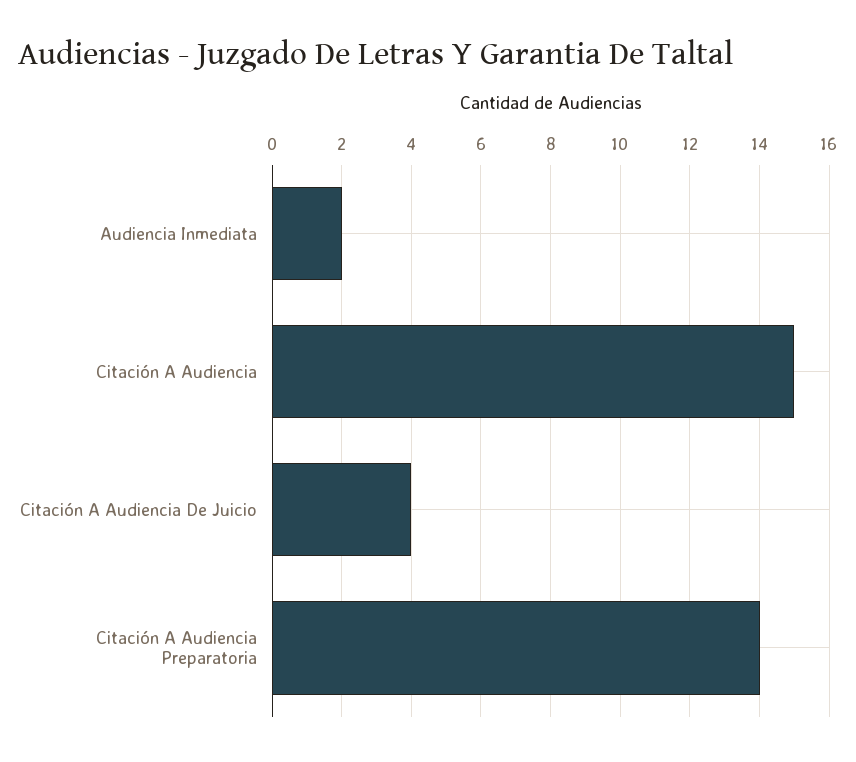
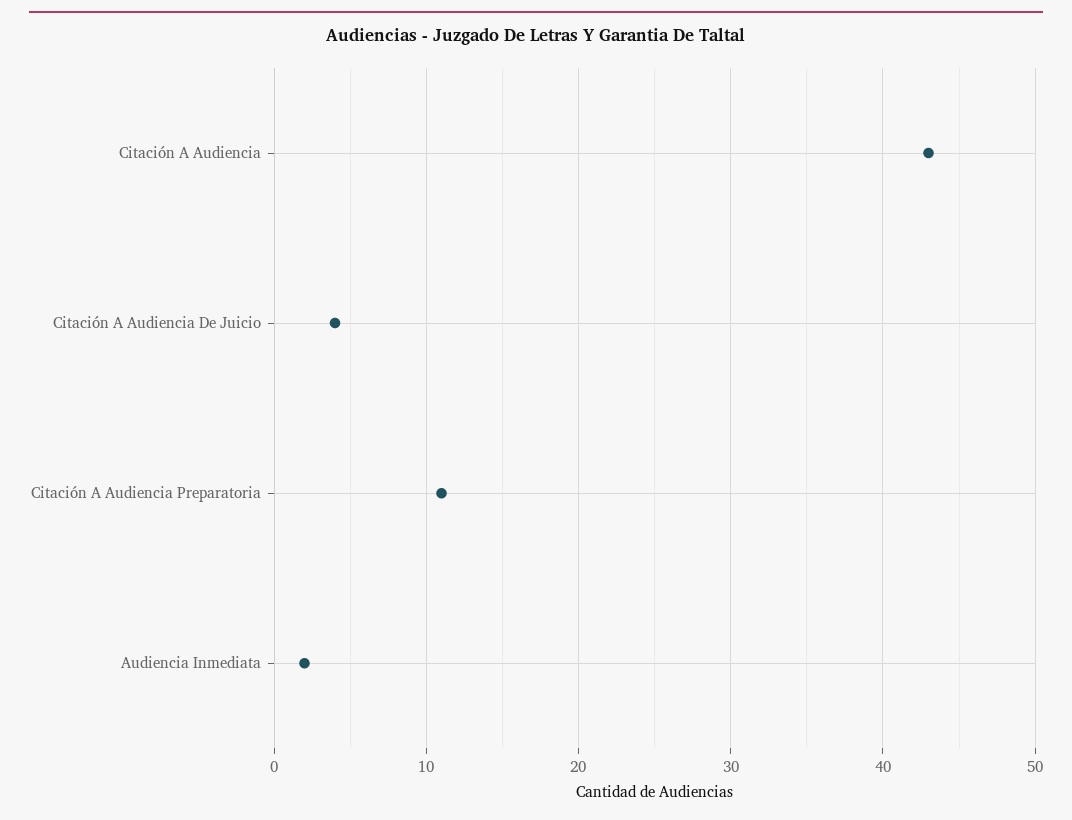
Citación A Audiencia: 15 -> 43
Citación A Audiencia Preparatoria: 14 -> 11

